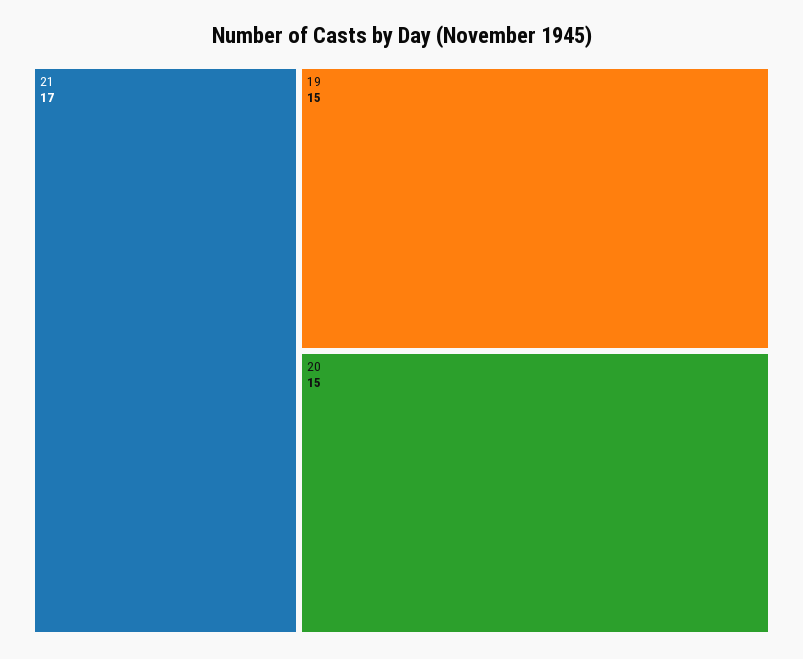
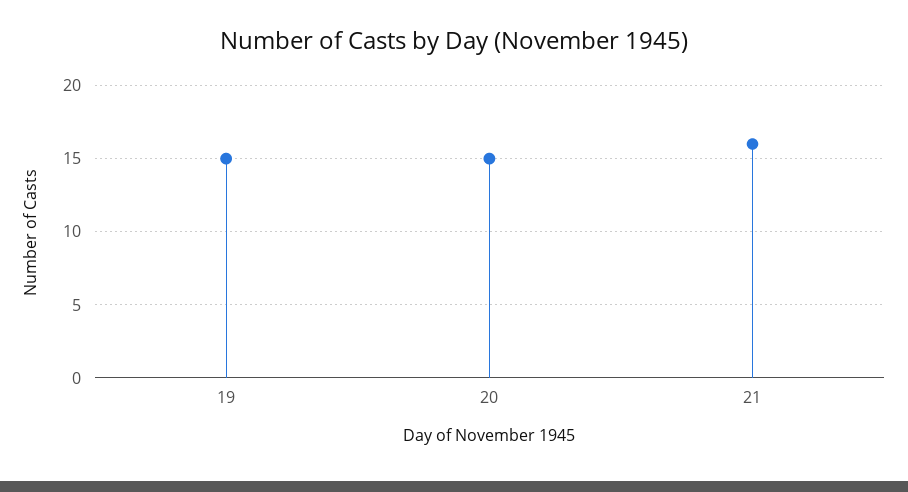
21: 17 -> 16

